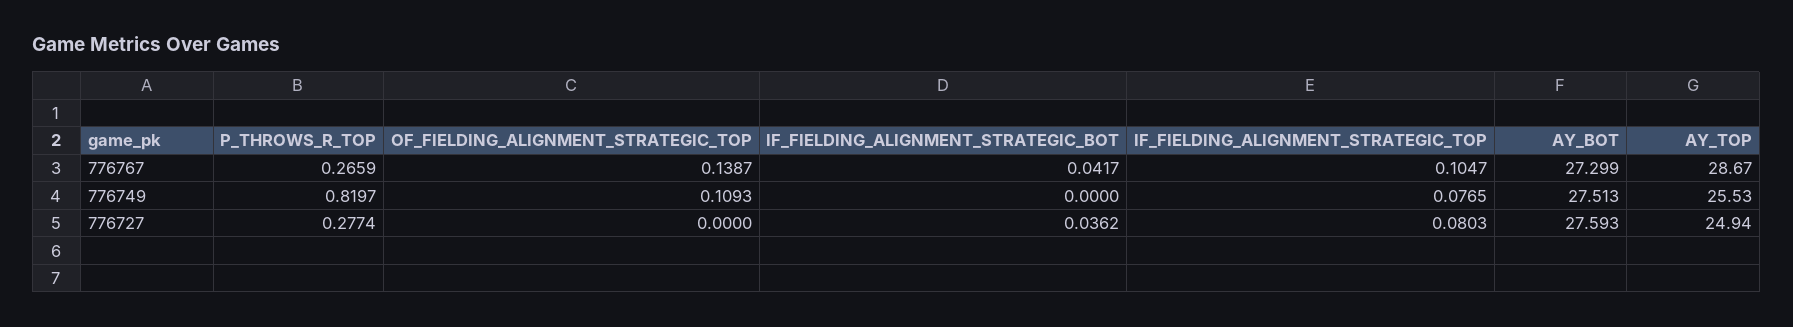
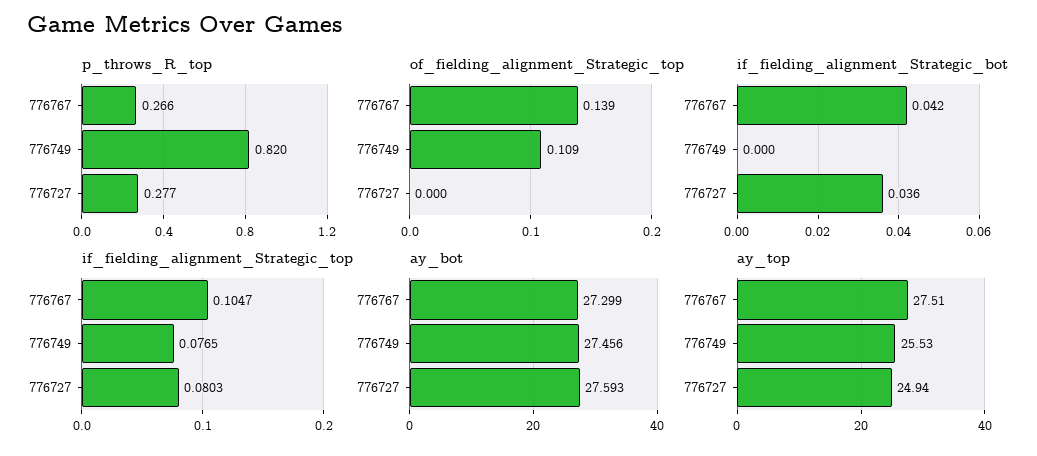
AY_TOP, 776767: 28.67 -> 27.51
AY_BOT, 776749: 27.513 -> 27.456

